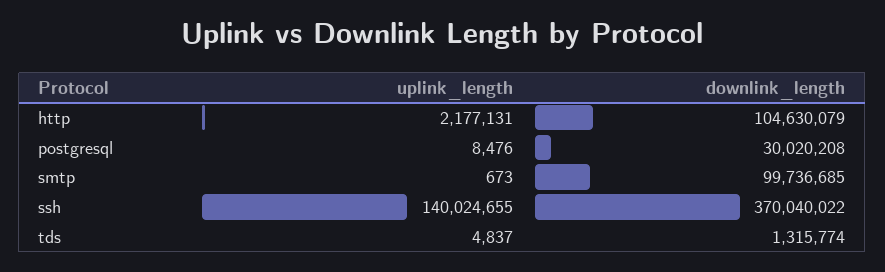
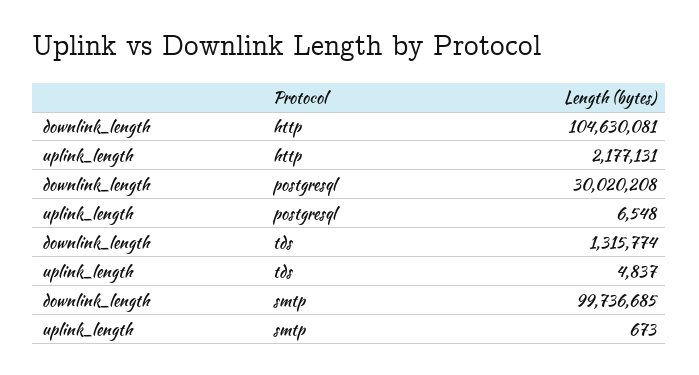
downlink_length, http: 104630079 -> 104630081
uplink_length, postgresql: 8476 -> 6548
uplink_length, ssh: 140024655 -> none
downlink_length, ssh: 370040022 -> none

